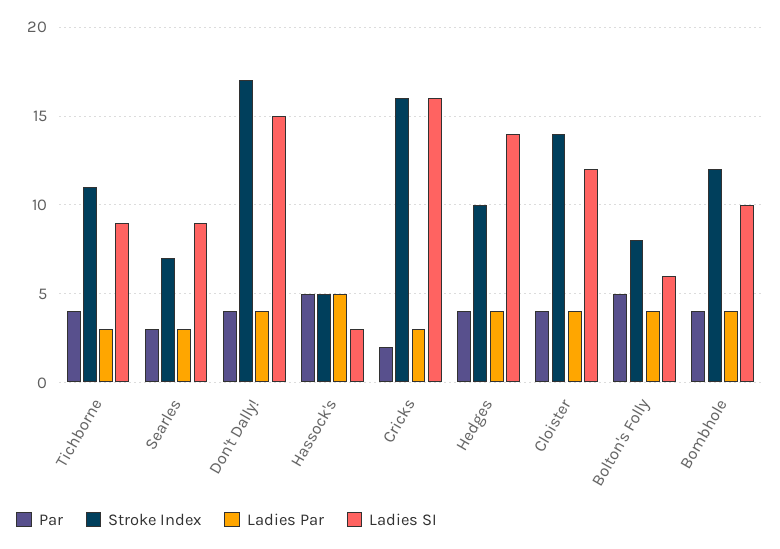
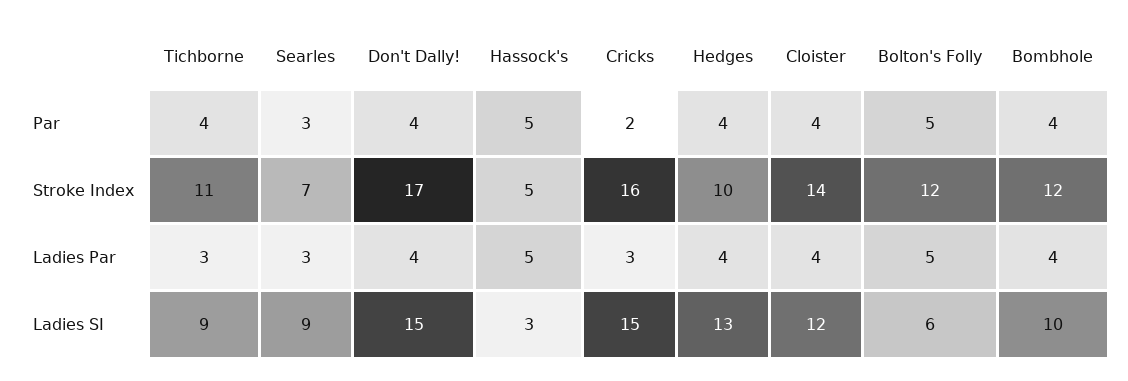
Ladies SI, Cricks: 16 -> 15
Ladies SI, Hedges: 14 -> 13
Stroke Index, Bolton's Folly: 8 -> 12
Ladies Par, Bolton's Folly: 4 -> 5

